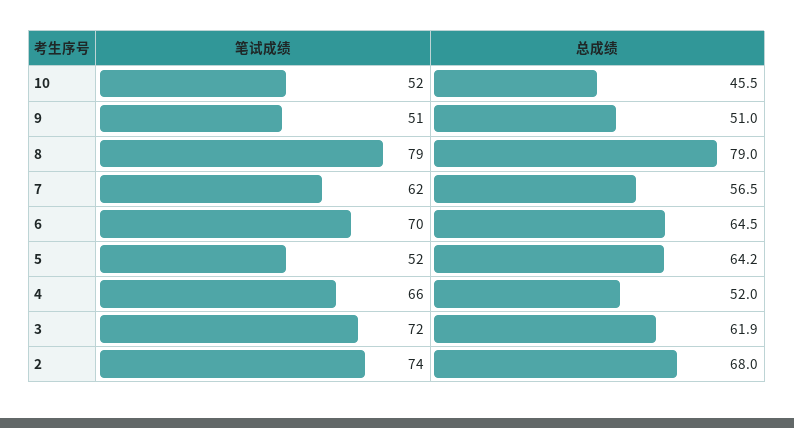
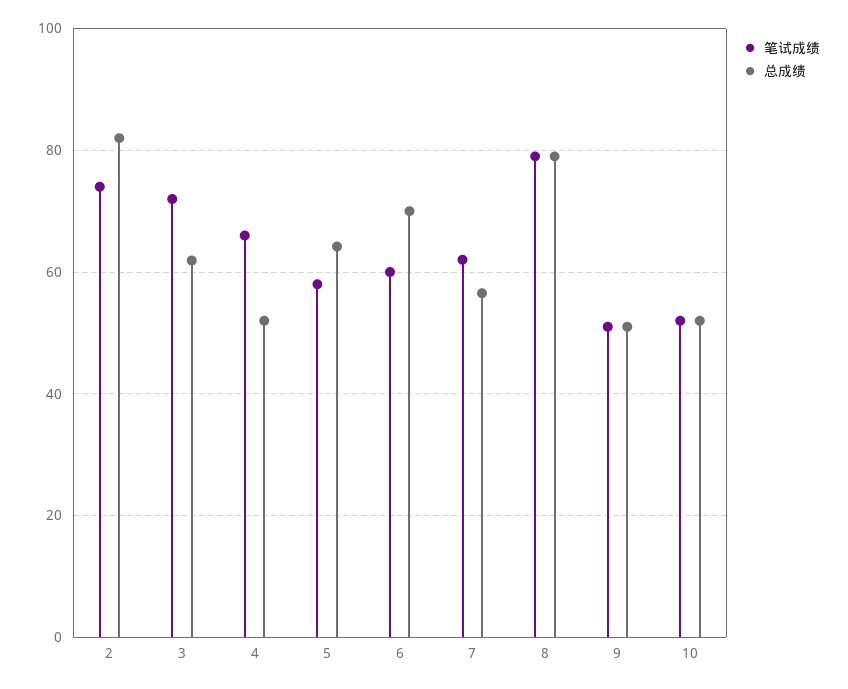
总成绩, 10: 45.5 -> 52
笔试成绩, 6: 70 -> 60
总成绩, 6: 64.5 -> 70
笔试成绩, 5: 52 -> 58
总成绩, 2: 68 -> 82

